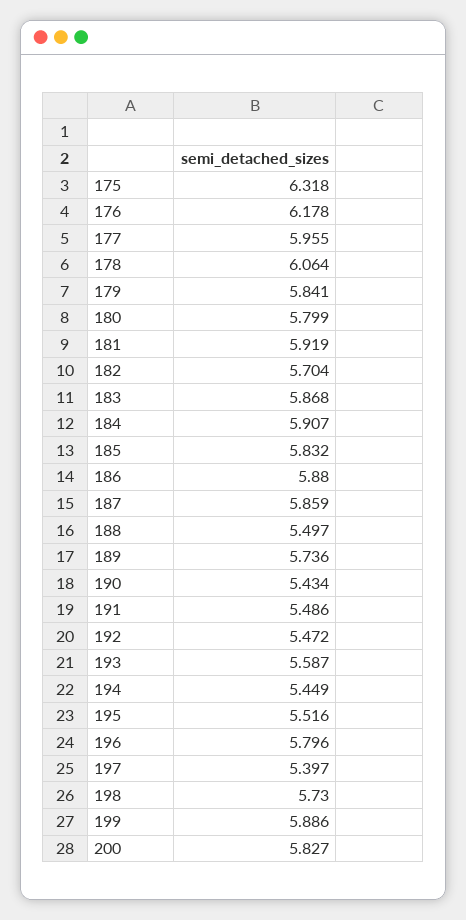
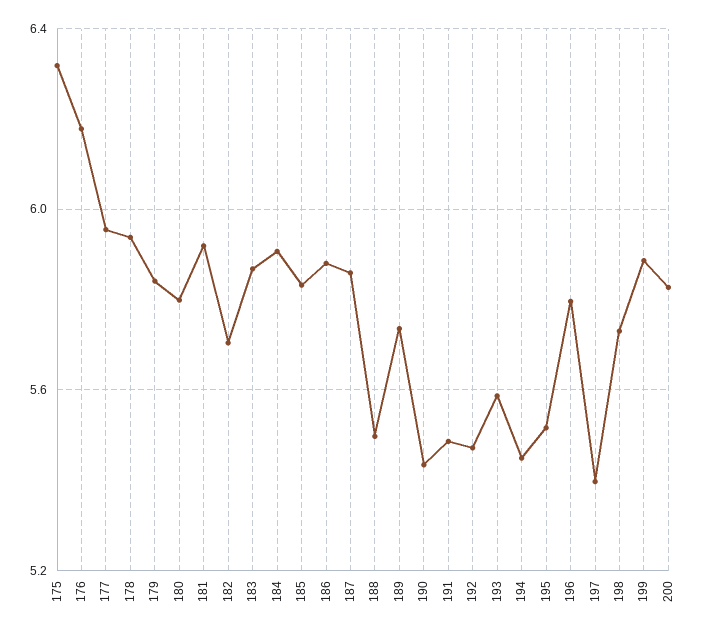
178: 6.064 -> 5.95

